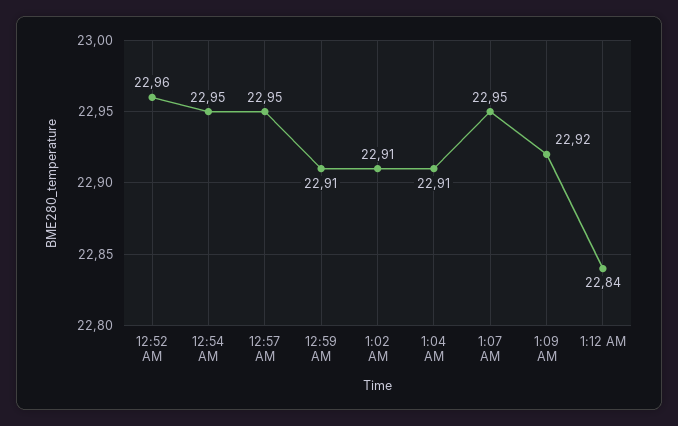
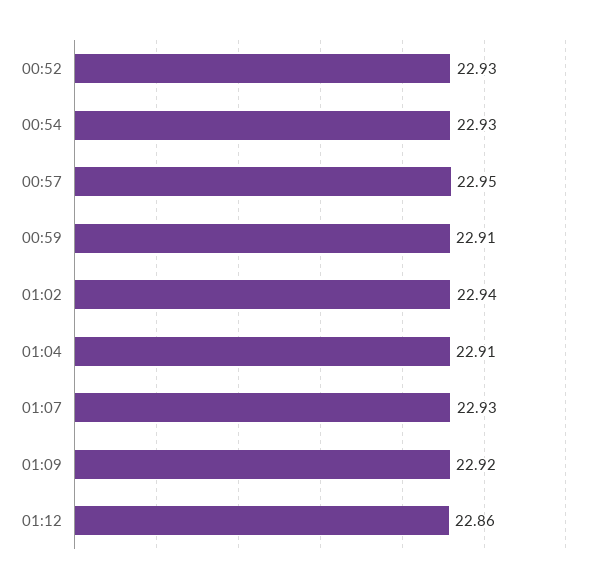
12:52 AM: 22.96 -> 22.93
12:54 AM: 22.95 -> 22.93
1:02 AM: 22.91 -> 22.94
1:07 AM: 22.95 -> 22.93
1:12 AM: 22.84 -> 22.86

